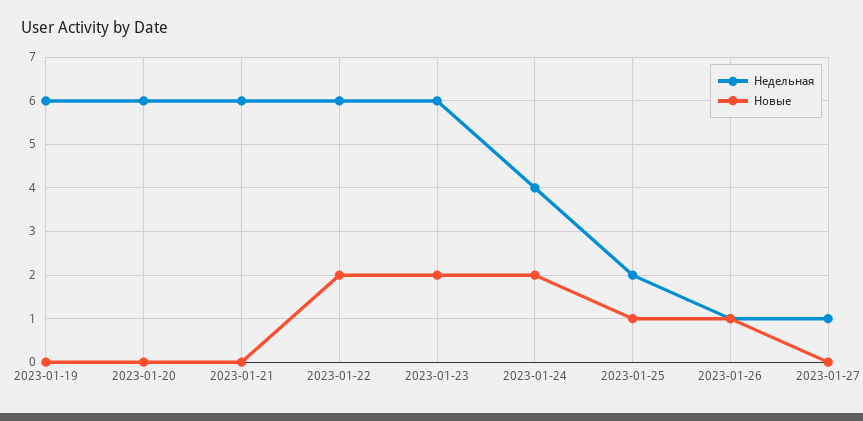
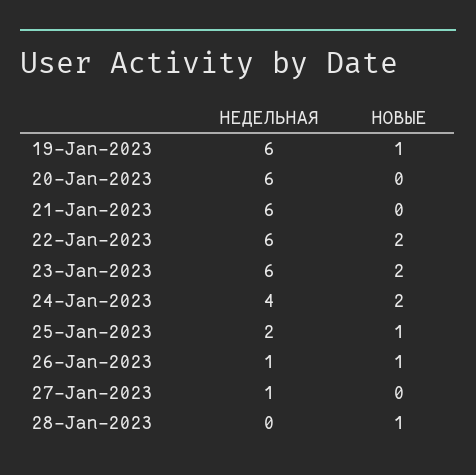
Новые, 2023-01-19: 0 -> 1
Недельная, 28-Jan-2023: none -> 0
Новые, 28-Jan-2023: none -> 1

